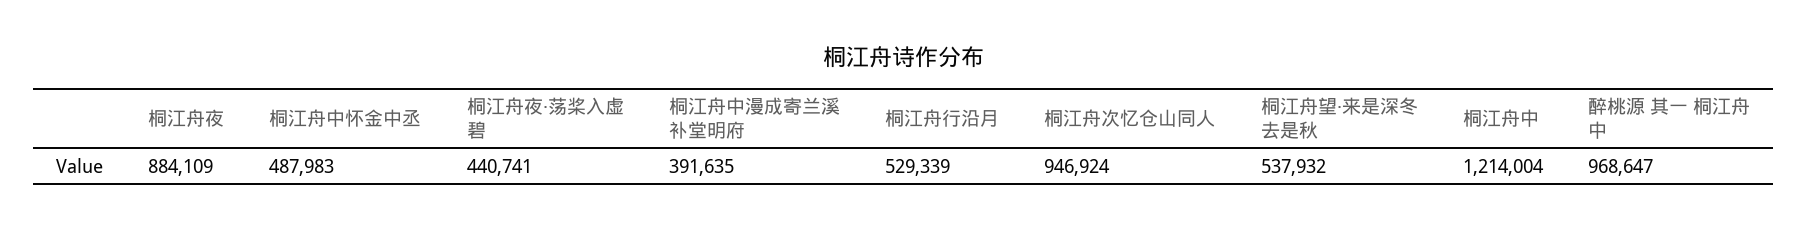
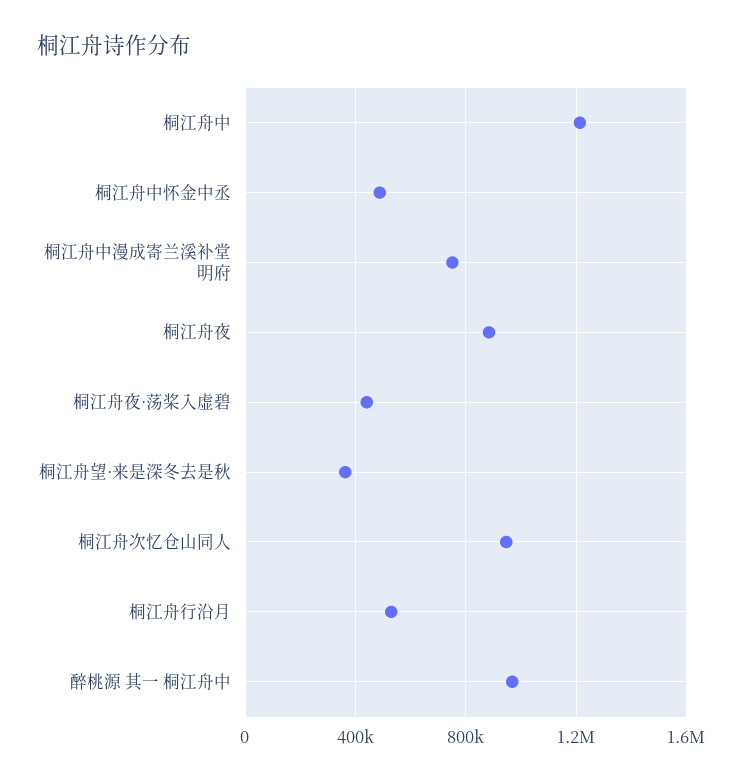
桐江舟中漫成寄兰溪补堂明府: 391635 -> 750000
桐江舟望·来是深冬去是秋: 537932 -> 350000

